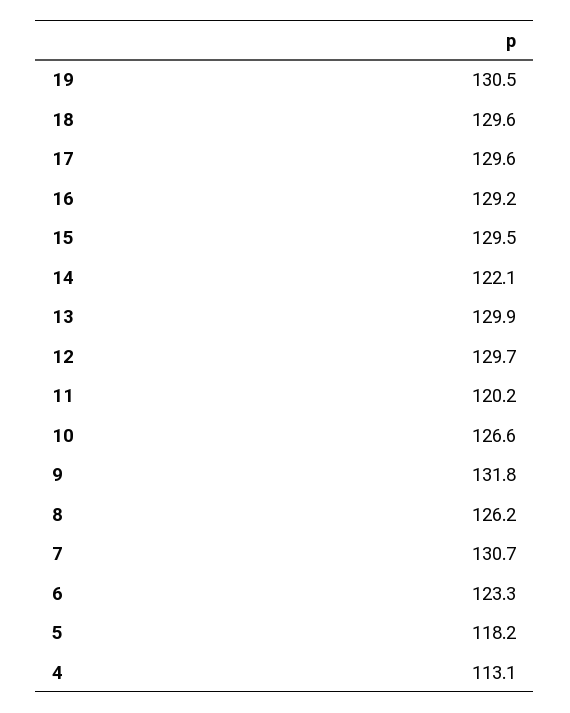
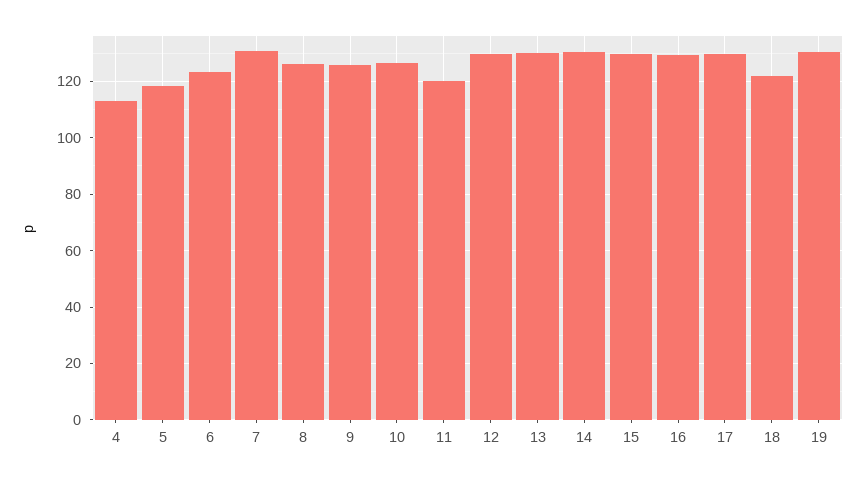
18: 129.6 -> 122.5
14: 122.1 -> 130
9: 131.8 -> 125

